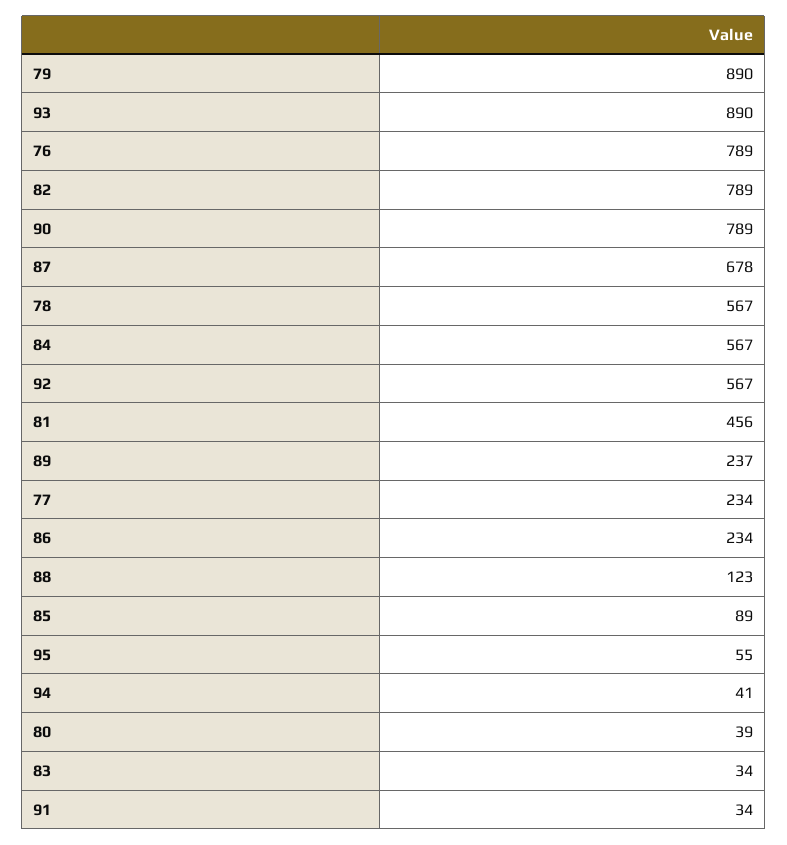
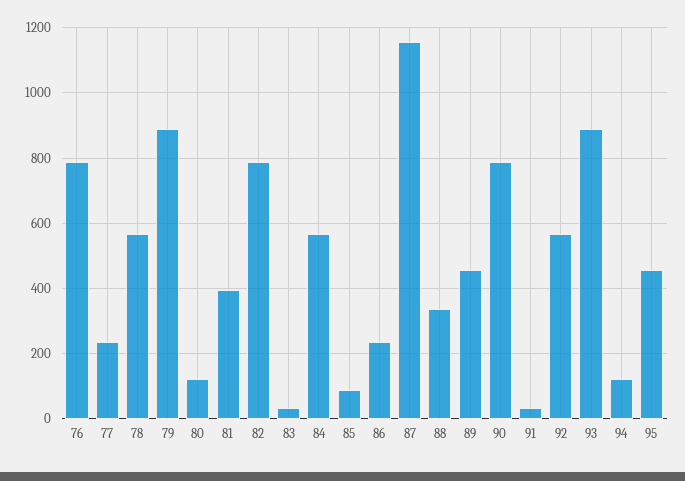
87: 678 -> 1160
81: 456 -> 400
89: 237 -> 460
88: 123 -> 340
95: 55 -> 460
94: 41 -> 120
80: 39 -> 120

